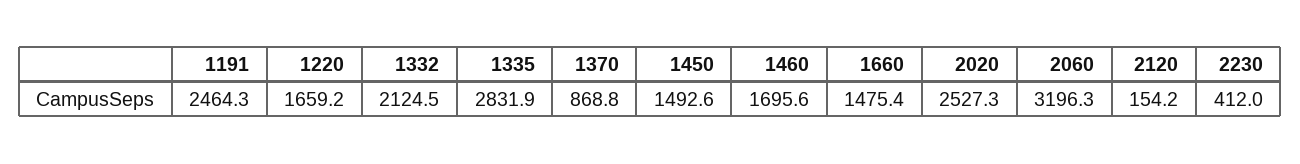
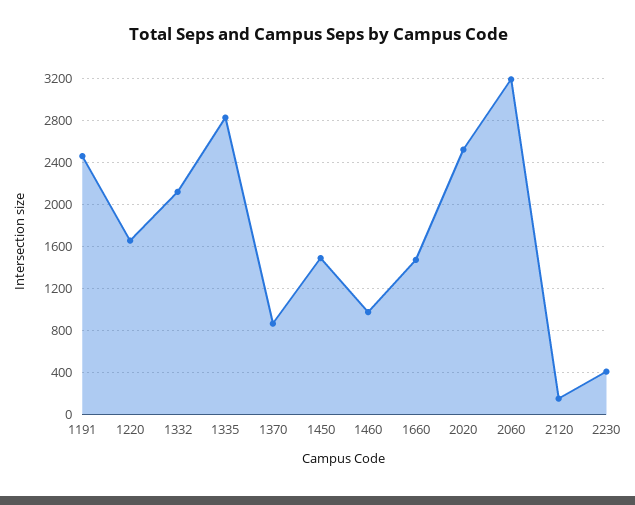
1460: 1695.6 -> 1000

